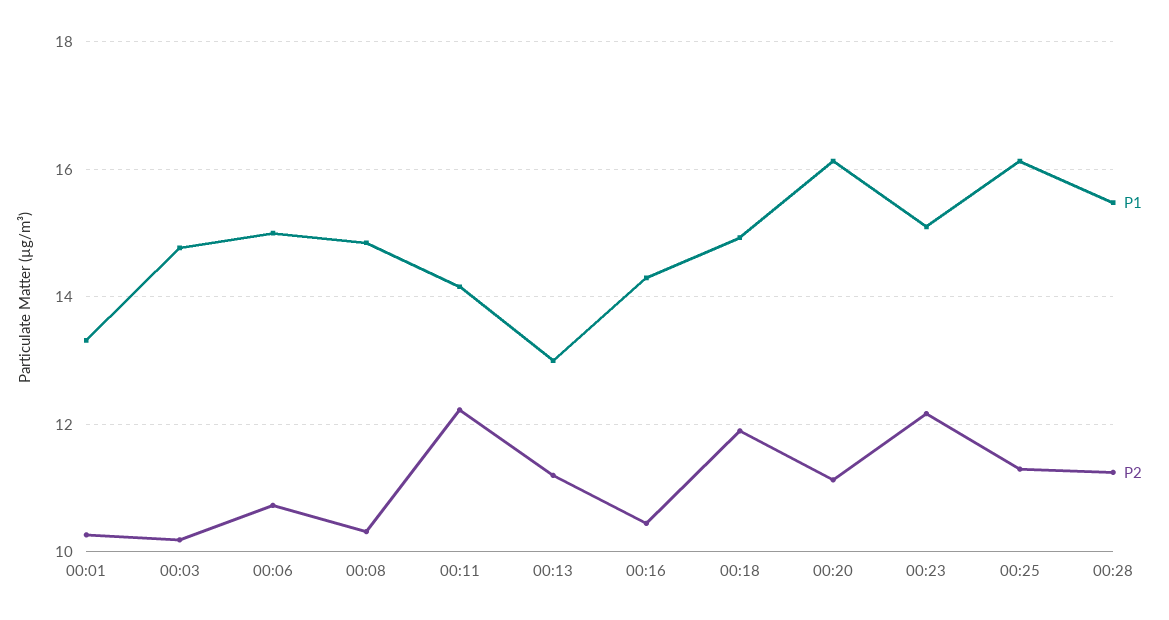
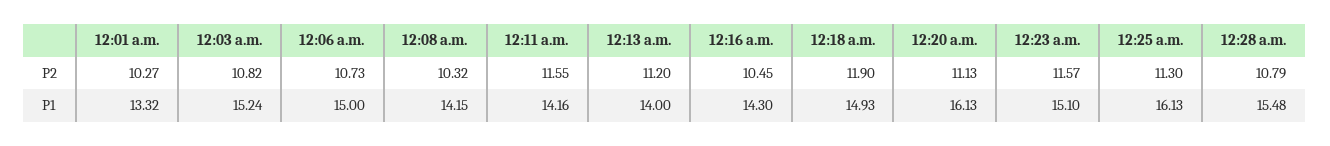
P1, 00:03: 14.8 -> 15.24
P2, 00:03: 10.2 -> 10.82
P1, 00:08: 14.8 -> 14.15
P2, 00:11: 12.2 -> 11.55
P1, 00:13: 13 -> 14
P2, 00:23: 12.2 -> 11.57
P2, 00:28: 11.2 -> 10.79

